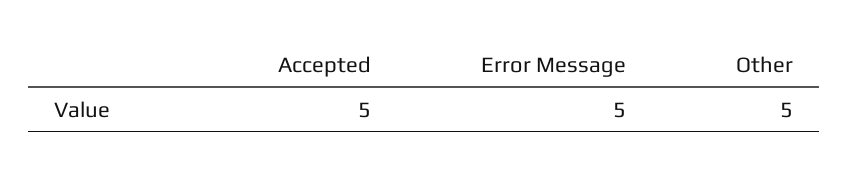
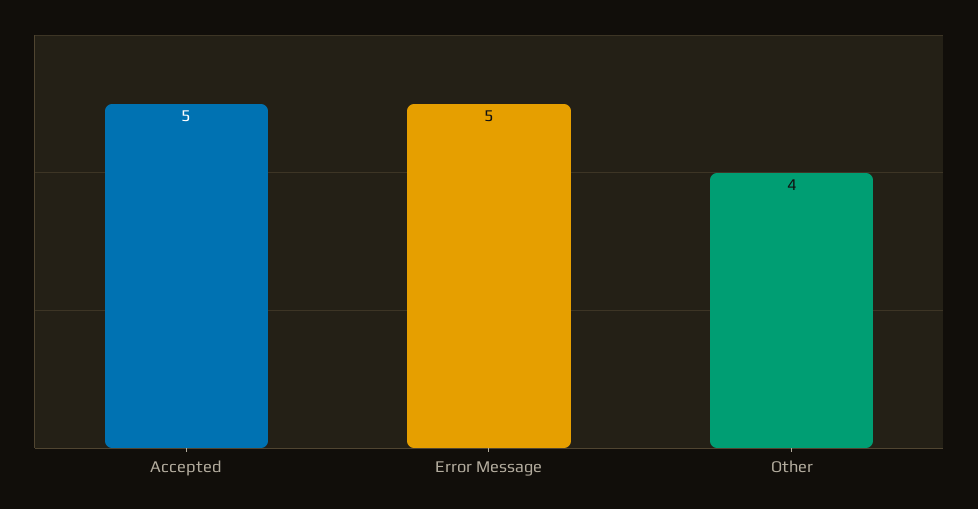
Other: 5 -> 4

